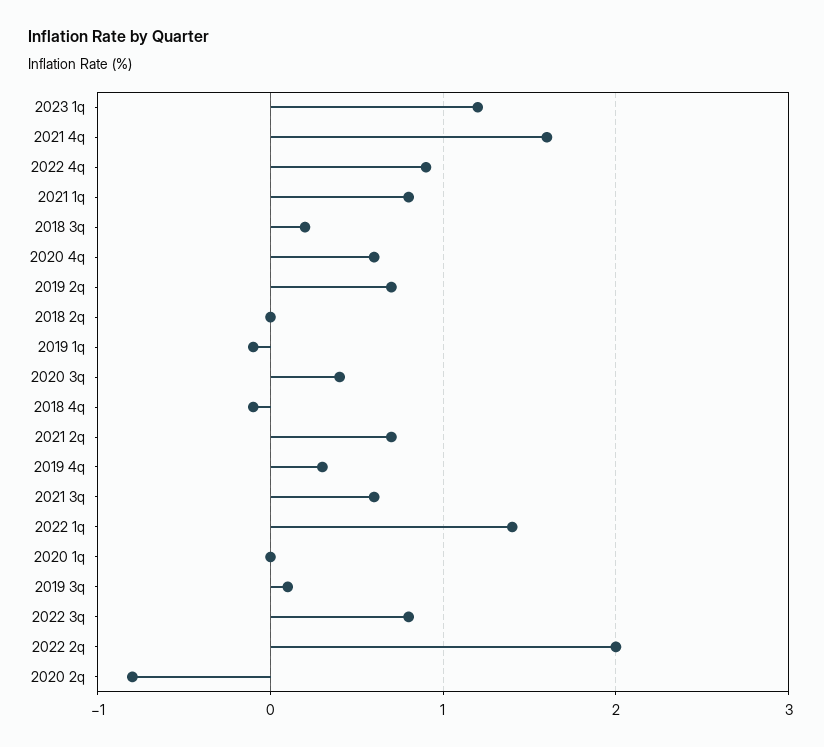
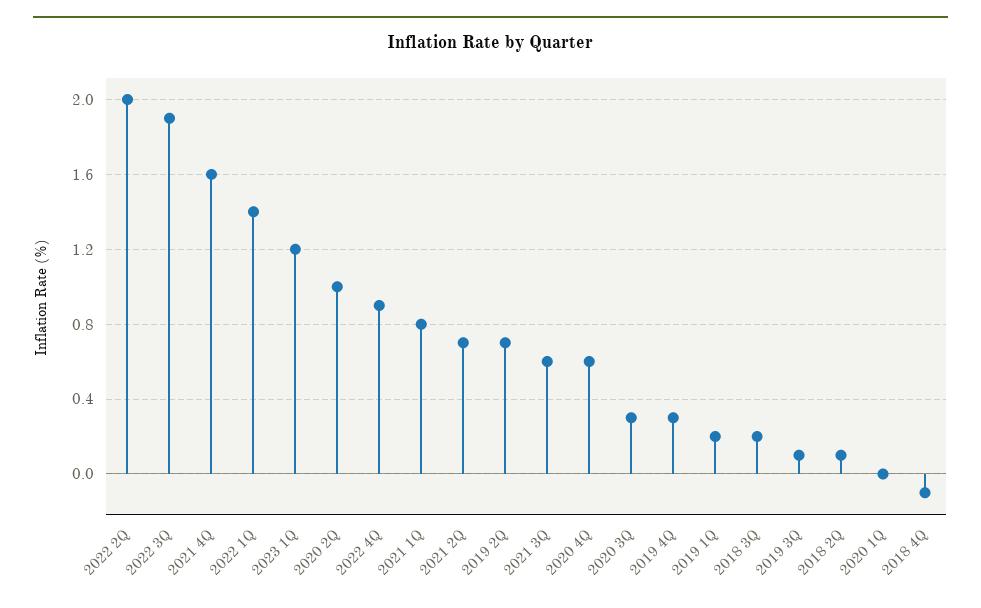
2018 2q: 0 -> 0.1
2019 1q: -0.1 -> 0.2
2020 3q: 0.4 -> 0.3
2022 3q: 0.8 -> 1.9
2020 2q: -0.8 -> 1

